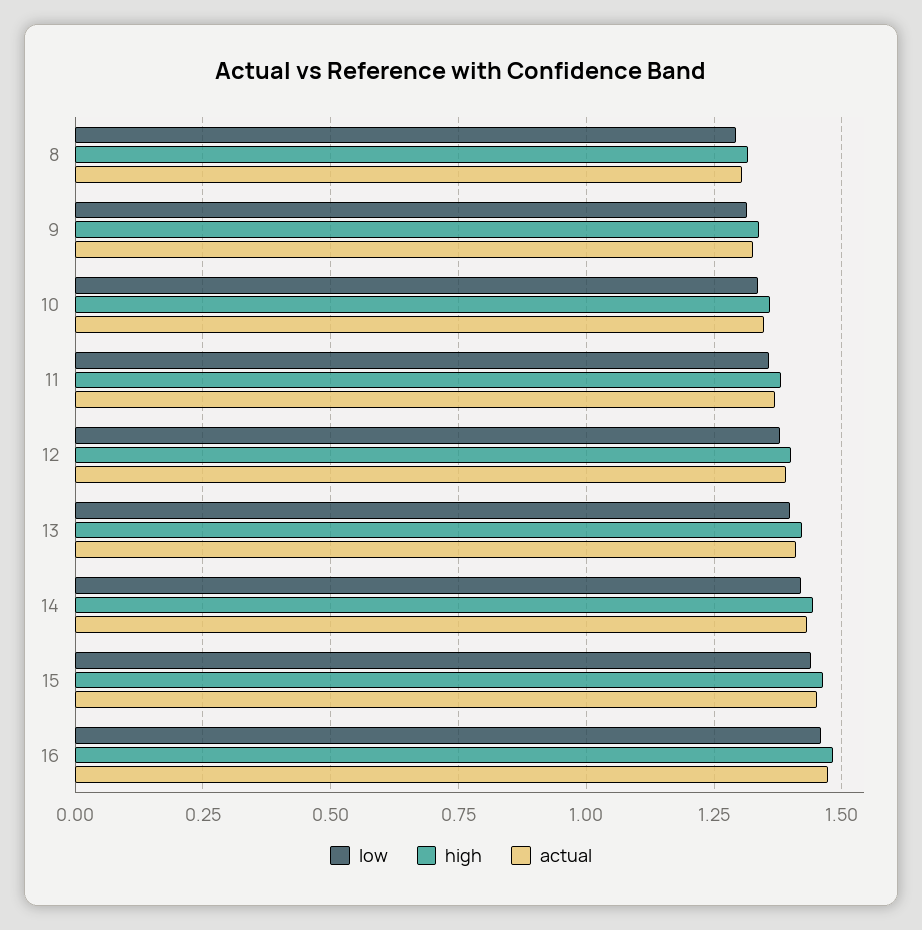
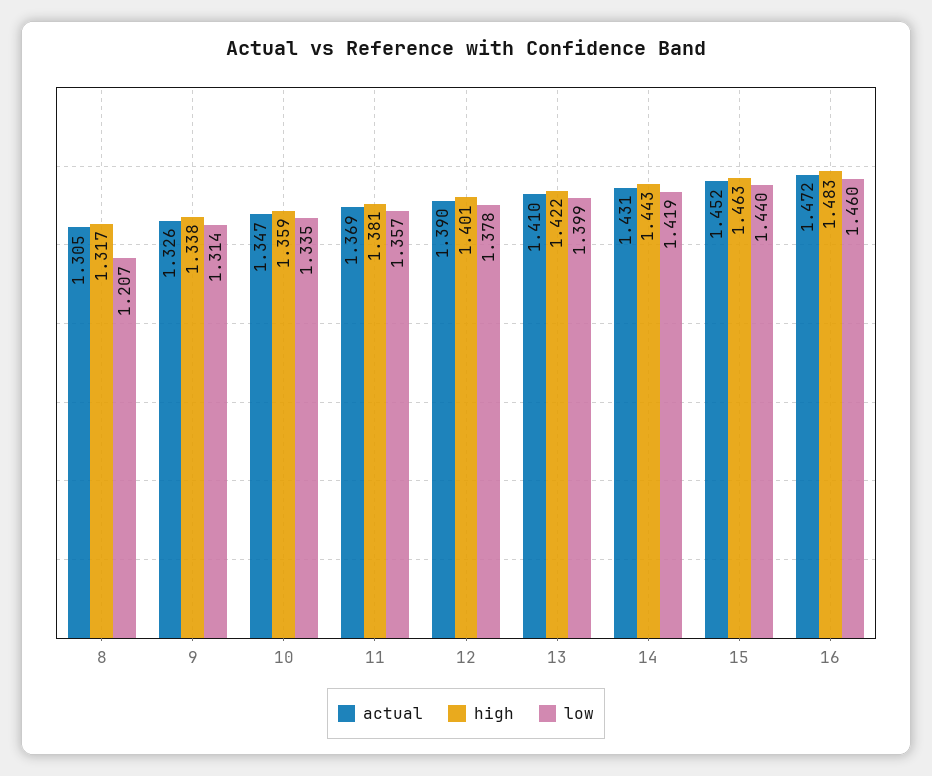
low, 8: 1.3 -> 1.207

